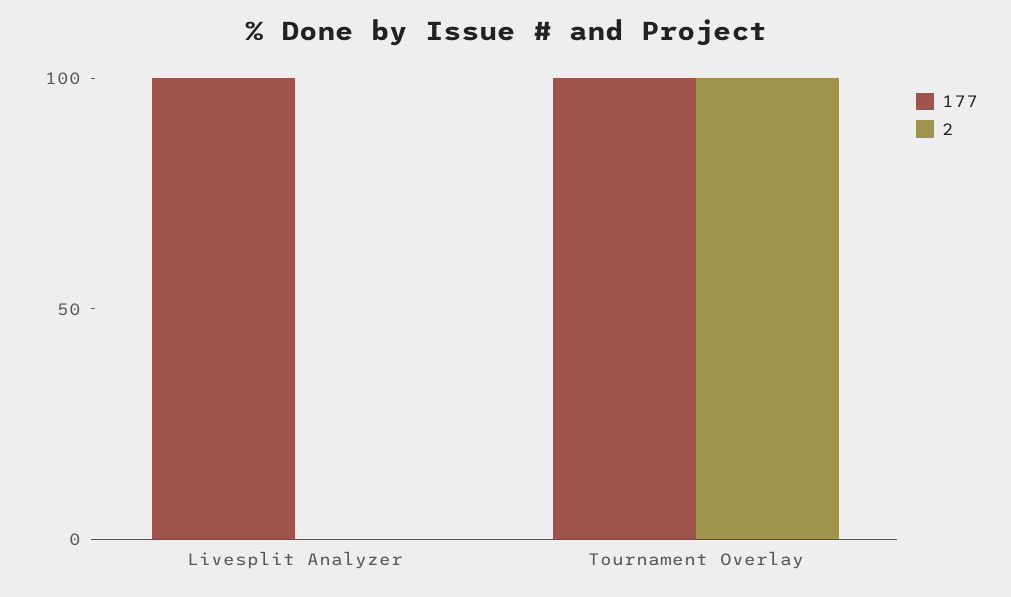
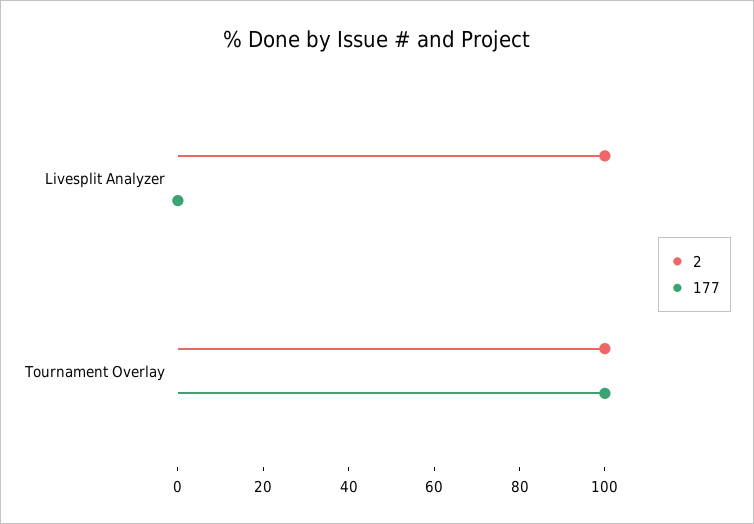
177, Livesplit Analyzer: 100 -> 0
2, Livesplit Analyzer: 0 -> 100

